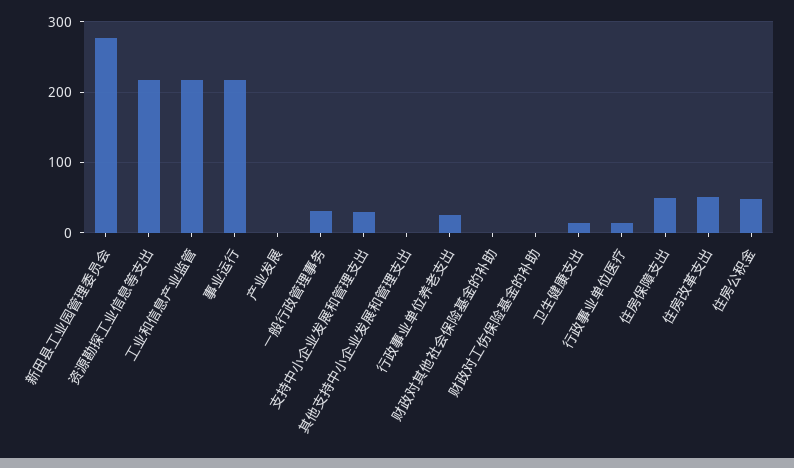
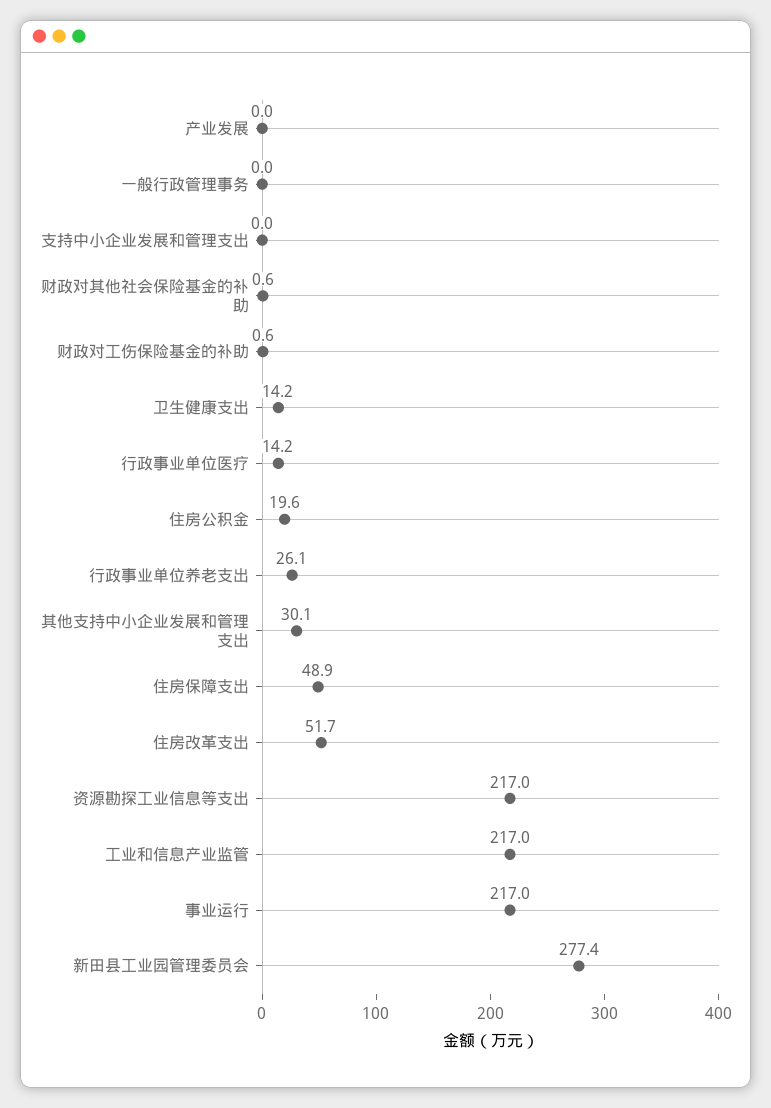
一般行政管理事务: 30 -> 0
支持中小企业发展和管理支出: 30 -> 0
其他支持中小企业发展和管理支出: 0 -> 30.1
住房公积金: 50 -> 19.6

